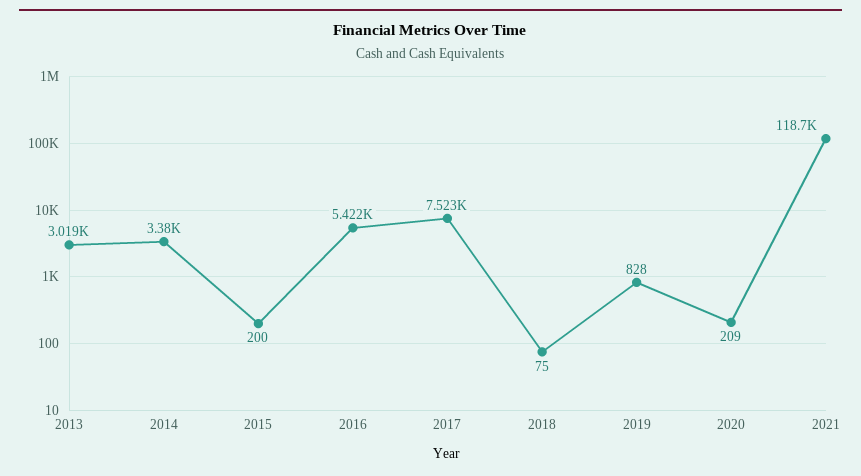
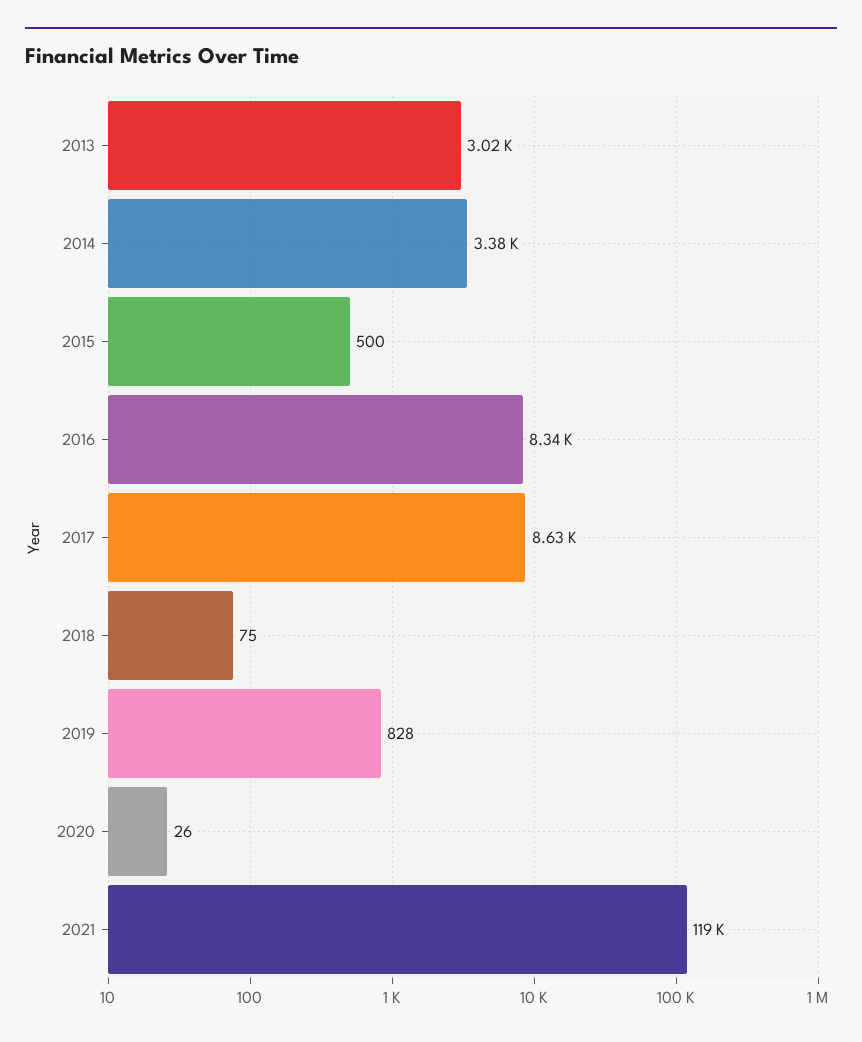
2015: 200 -> 500
2016: 5422 -> 8340
2017: 7523 -> 8630
2020: 209 -> 26

